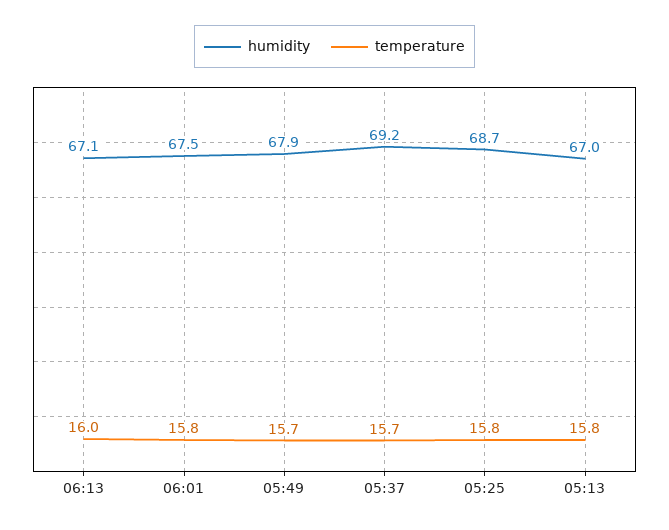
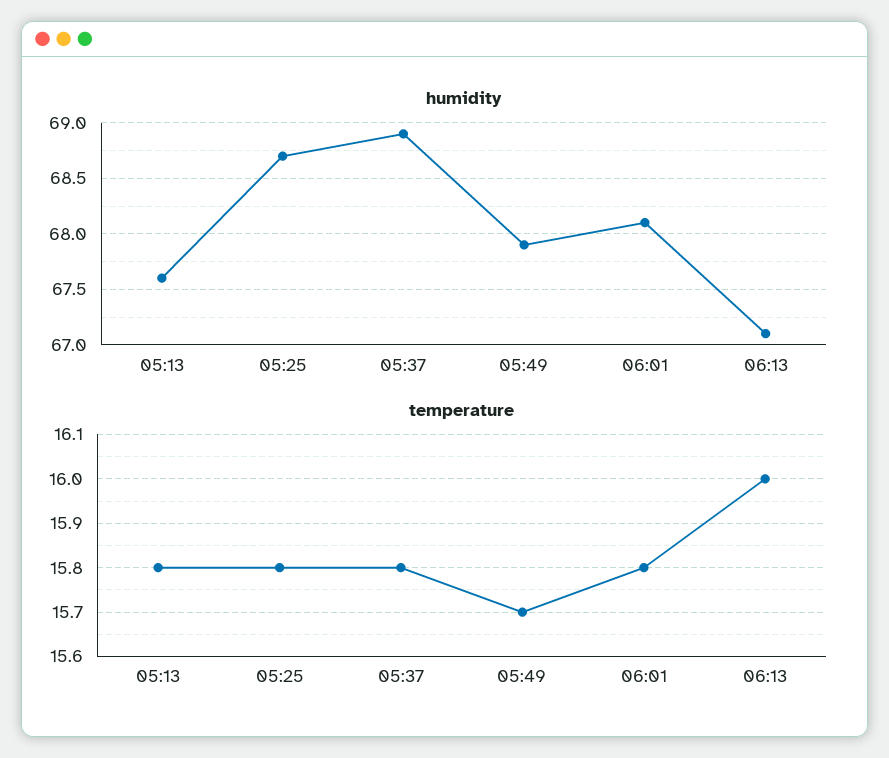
humidity, 06:01: 67.5 -> 68.1
humidity, 05:37: 69.2 -> 68.9
temperature, 05:37: 15.7 -> 15.8
humidity, 05:13: 67 -> 67.6

